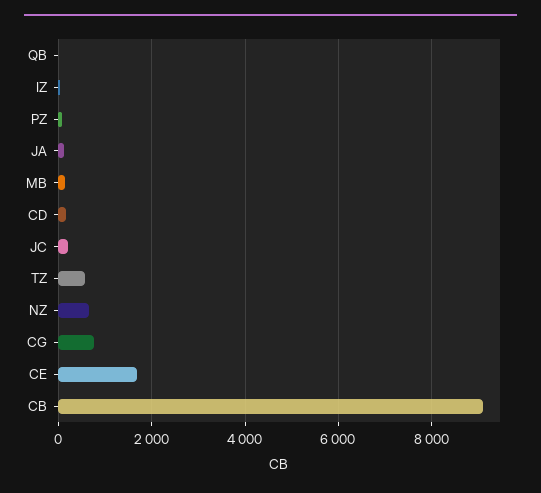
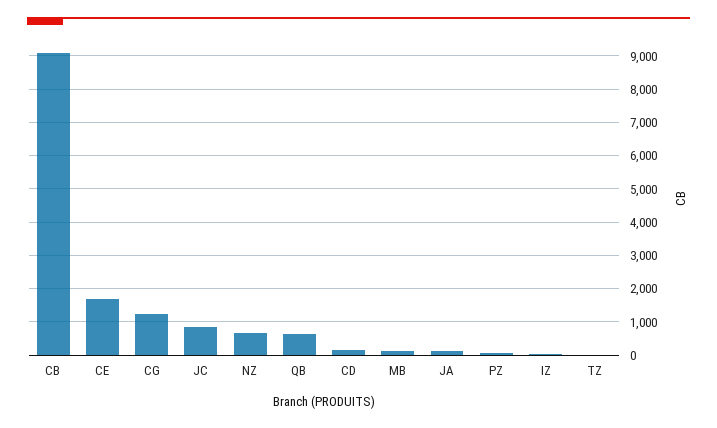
QB: 0 -> 600
JC: 200 -> 800
TZ: 600 -> 0
CG: 800 -> 1200

